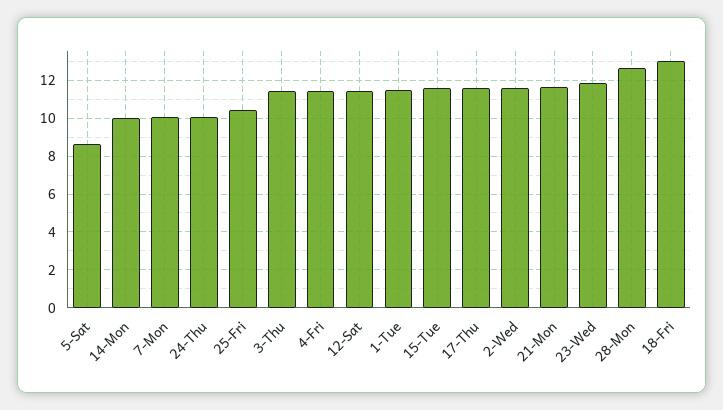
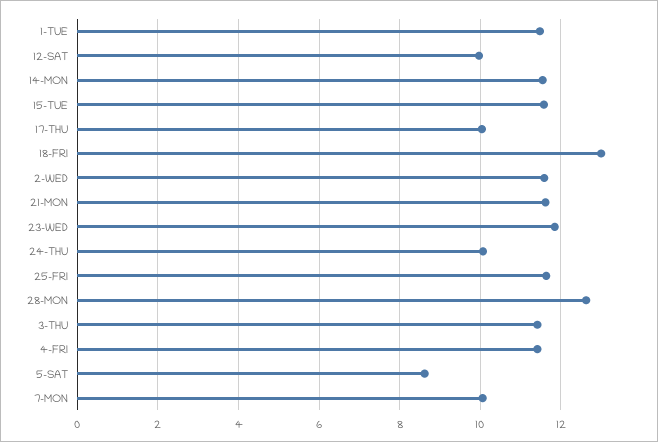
14-Mon: 10 -> 11.6
25-Fri: 10.5 -> 11.6
12-Sat: 11.5 -> 10
17-Thu: 11.5 -> 10

